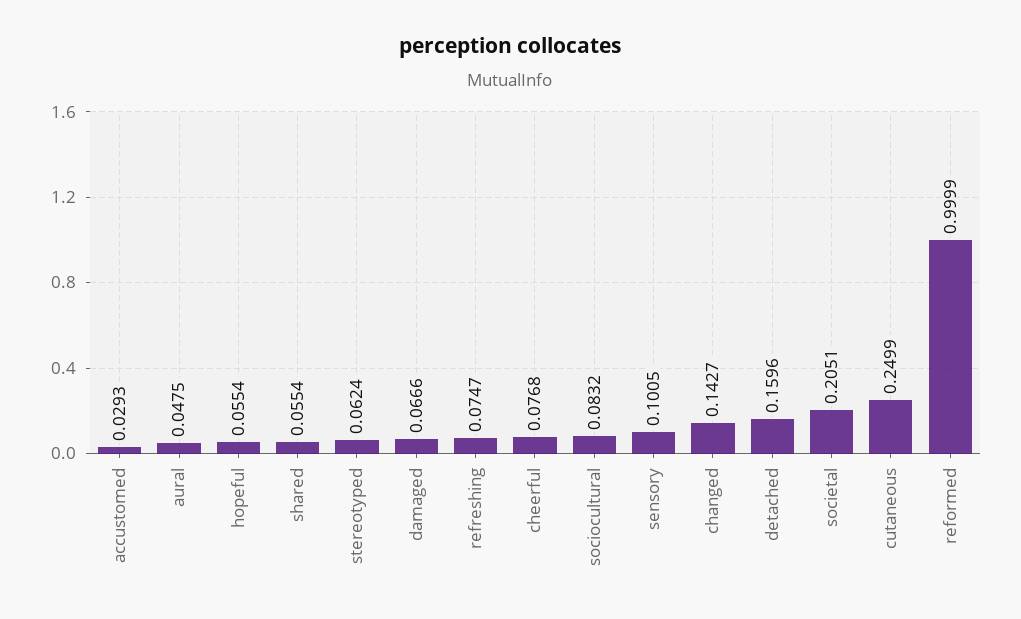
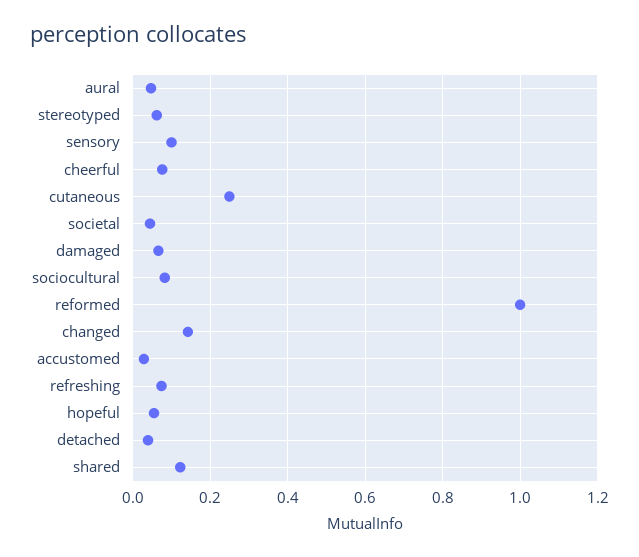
shared: 0.0554 -> 0.12
detached: 0.1596 -> 0.04
societal: 0.2051 -> 0.04

